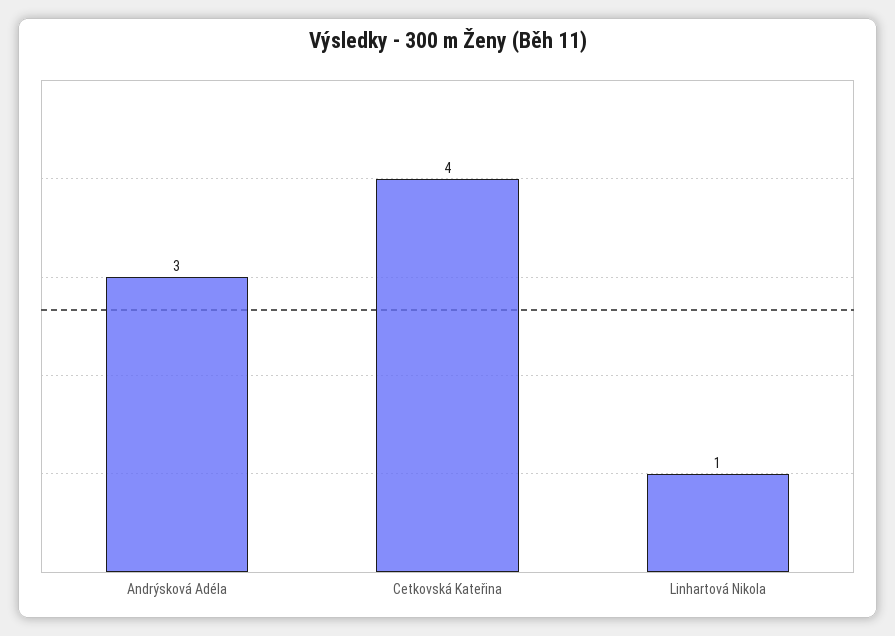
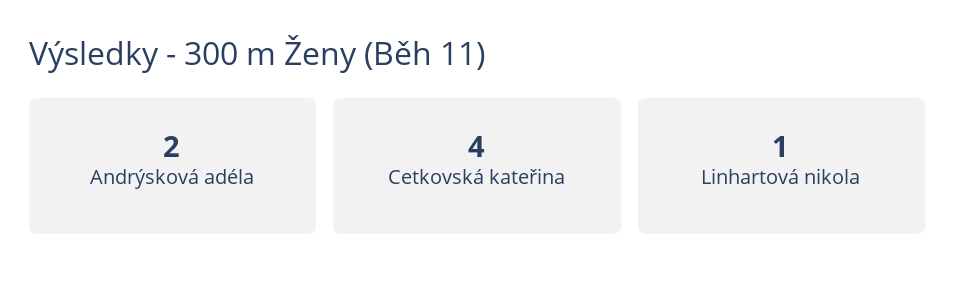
Andrýsková Adéla: 3 -> 2

